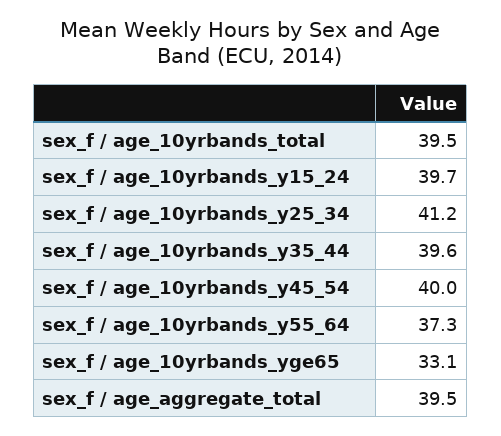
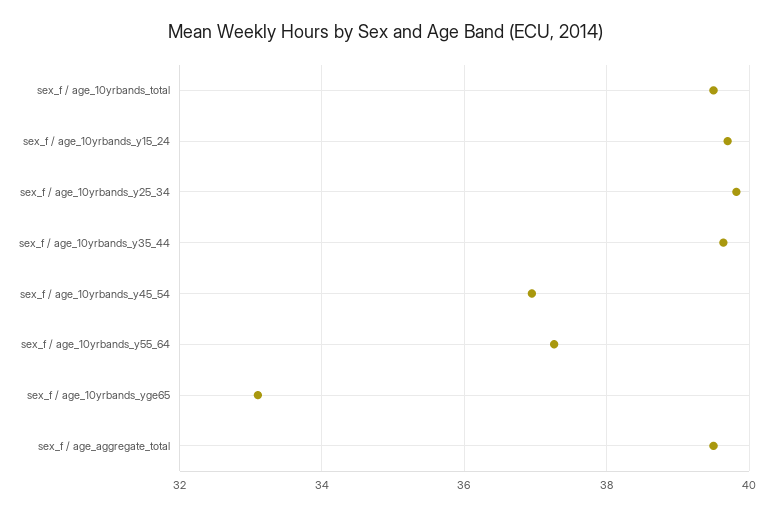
sex_f / age_10yrbands_y25_34: 41.2 -> 39.8
sex_f / age_10yrbands_y45_54: 40 -> 37

